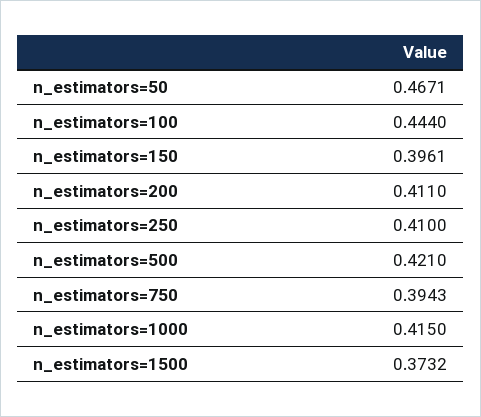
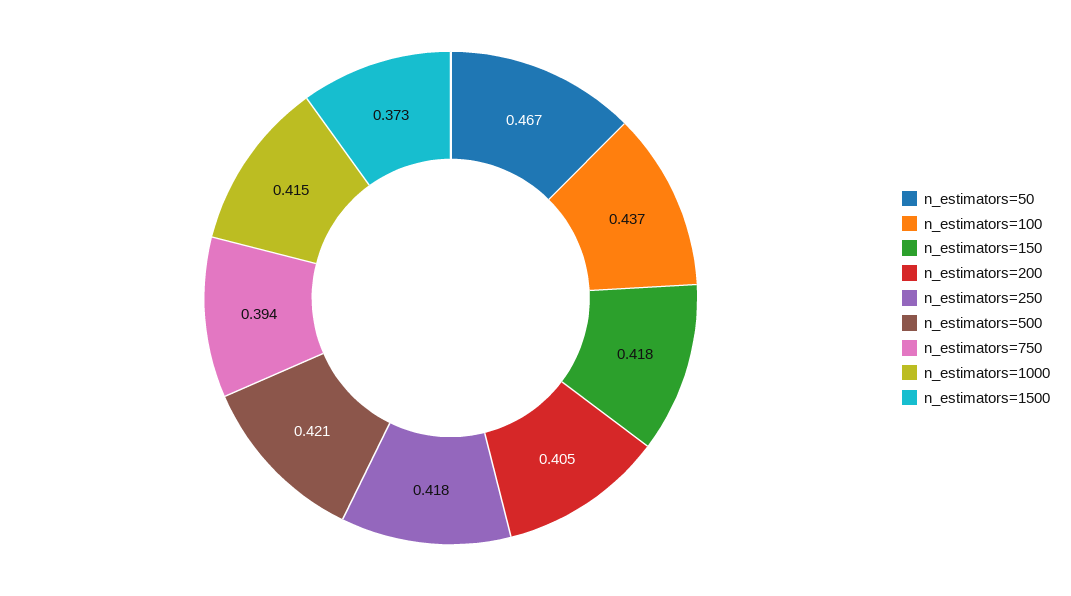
n_estimators=100: 0.444 -> 0.437
n_estimators=150: 0.3961 -> 0.418
n_estimators=200: 0.411 -> 0.405
n_estimators=250: 0.41 -> 0.418

